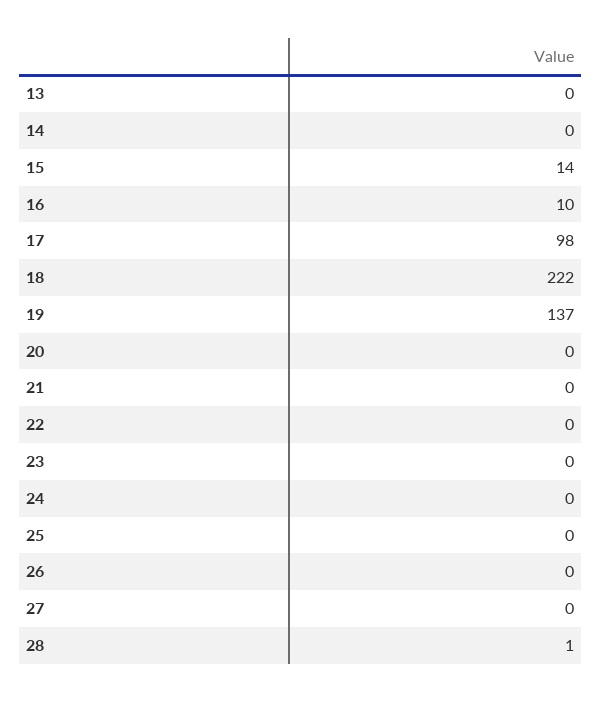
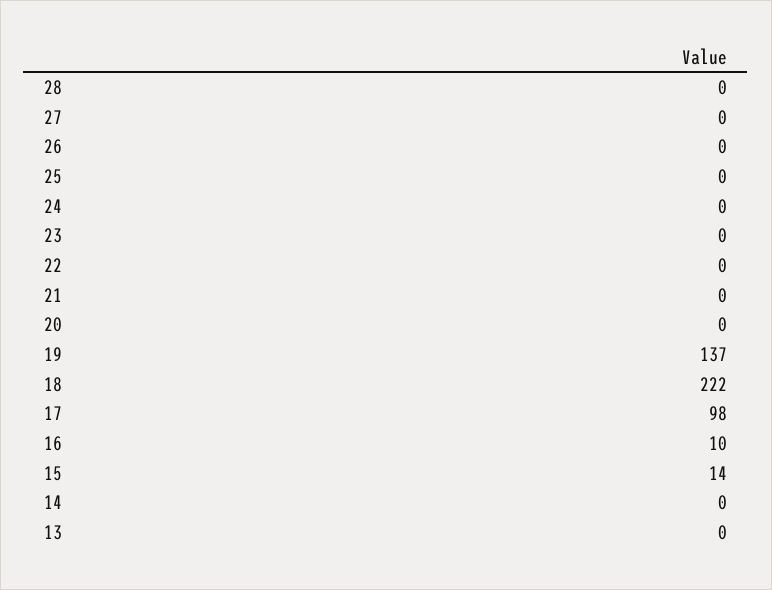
28: 1 -> 0

